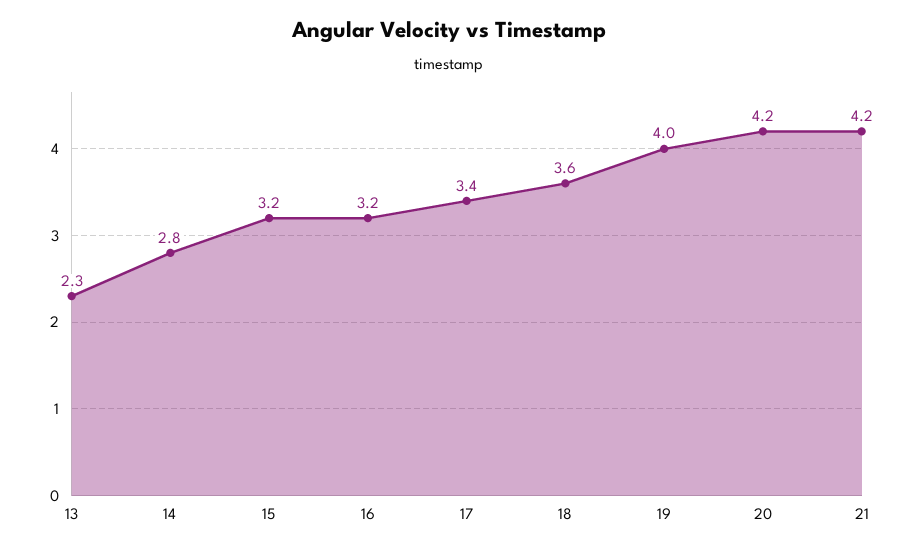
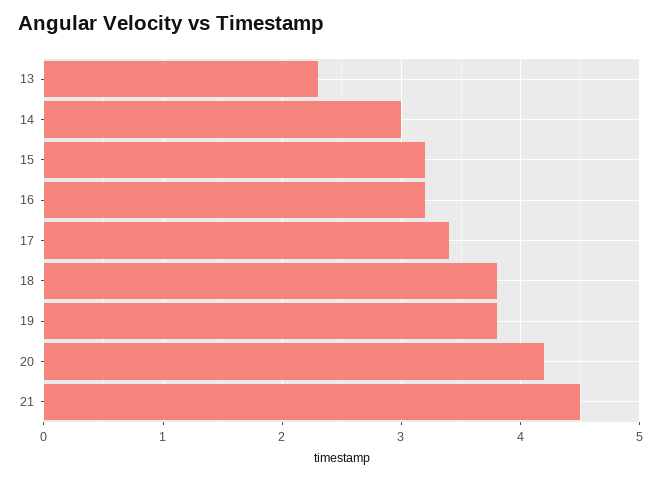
14: 2.8 -> 3
18: 3.6 -> 3.8
19: 4 -> 3.8
21: 4.2 -> 4.5

